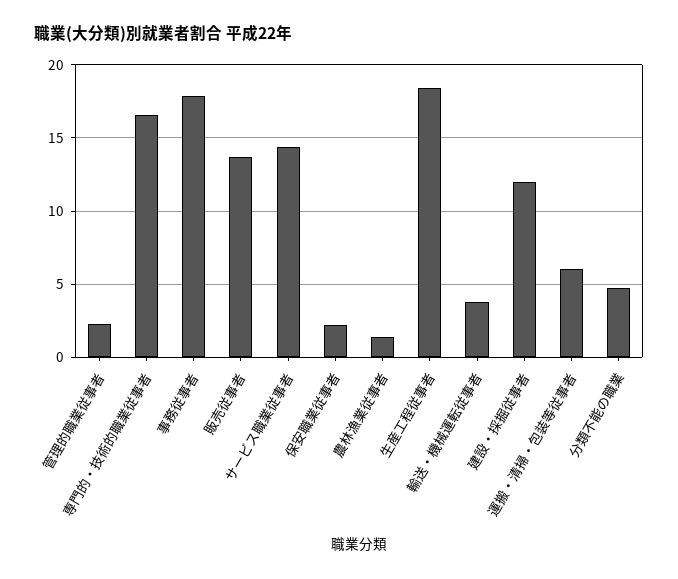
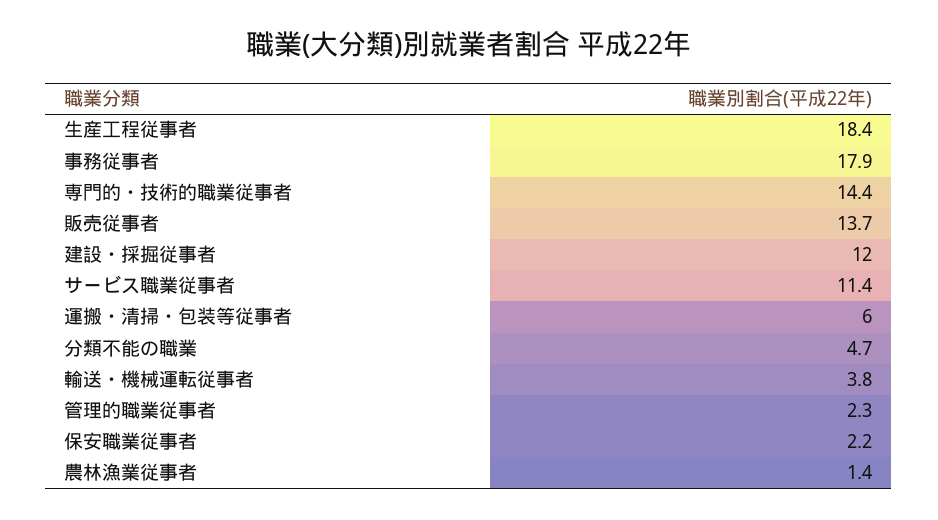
専門的・技術的職業従事者: 16.5 -> 14.4
サービス職業従事者: 14.5 -> 11.4

